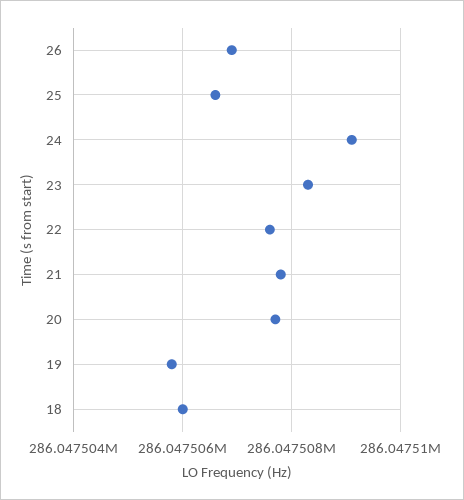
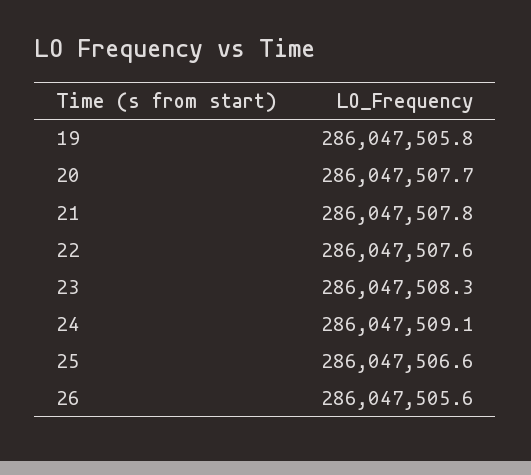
26: 286047507 -> 286047505.6
18: 286047506 -> none

